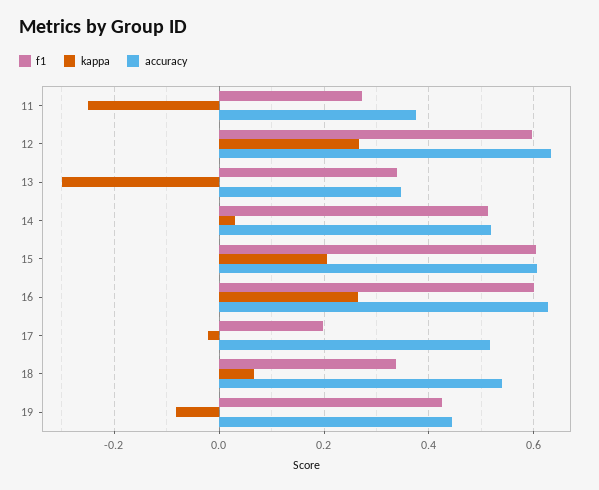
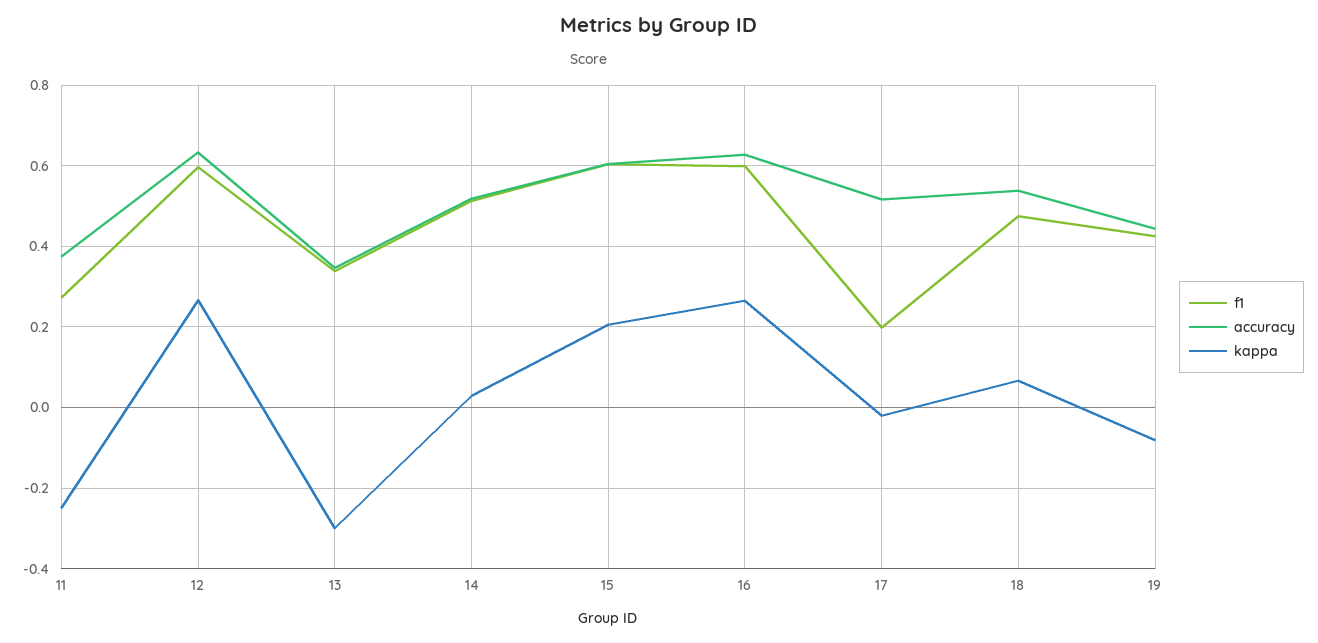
f1, 18: 0.34 -> 0.48

